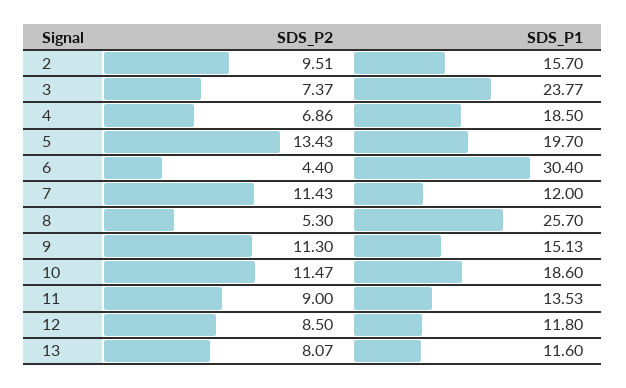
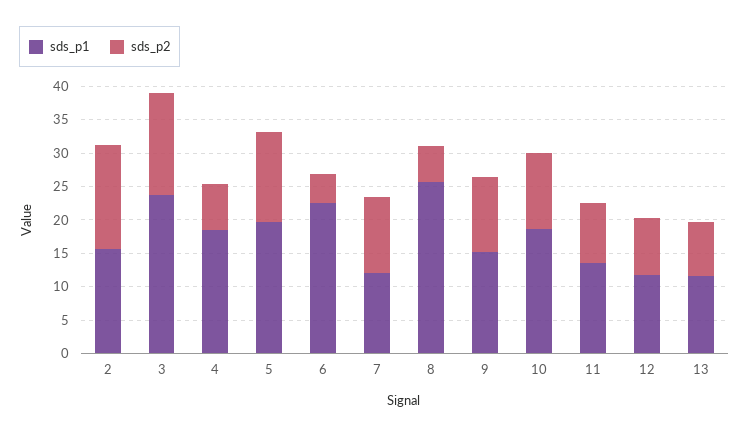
SDS_P2, 2: 9.51 -> 15
SDS_P2, 3: 7.37 -> 15
SDS_P1, 6: 30.4 -> 22.5

